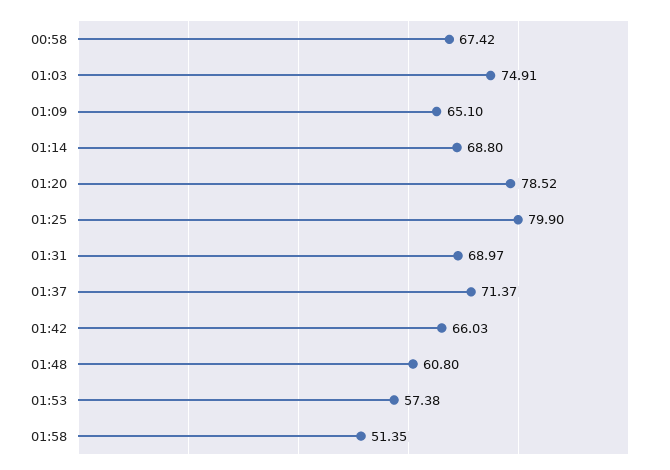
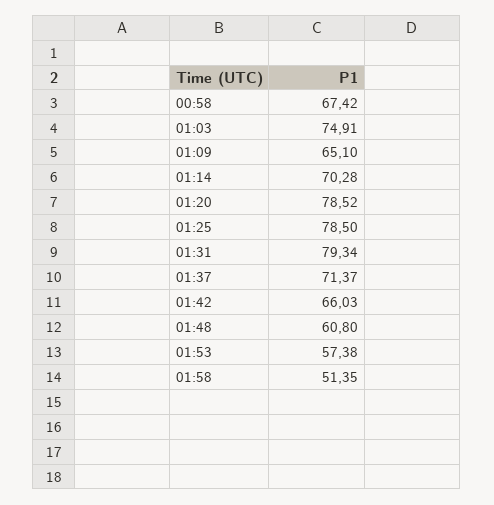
01:14: 68.8 -> 70.28
01:25: 79.9 -> 78.5
01:31: 68.97 -> 79.34

